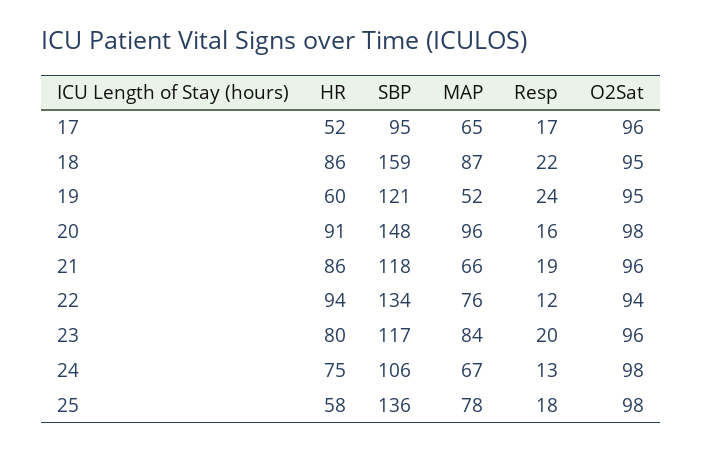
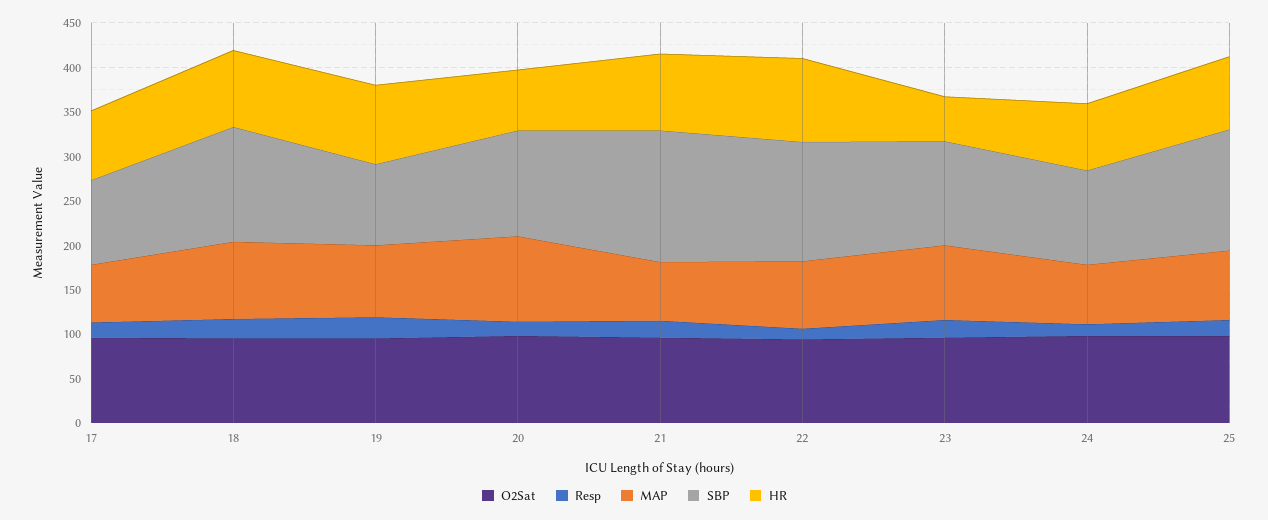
HR, 17: 52 -> 80
SBP, 18: 159 -> 130
HR, 19: 60 -> 90
SBP, 19: 121 -> 90
MAP, 19: 52 -> 80
HR, 20: 91 -> 70
SBP, 20: 148 -> 120
SBP, 21: 118 -> 150
HR, 23: 80 -> 50
HR, 25: 58 -> 80

